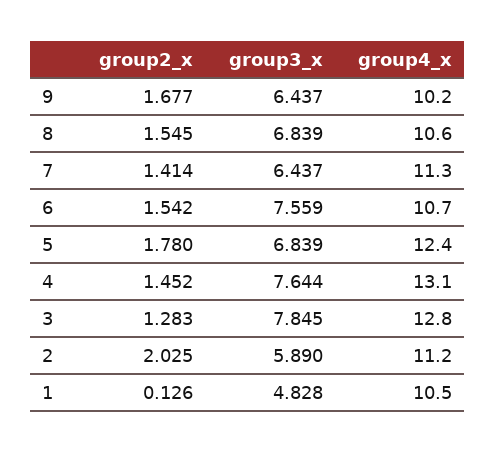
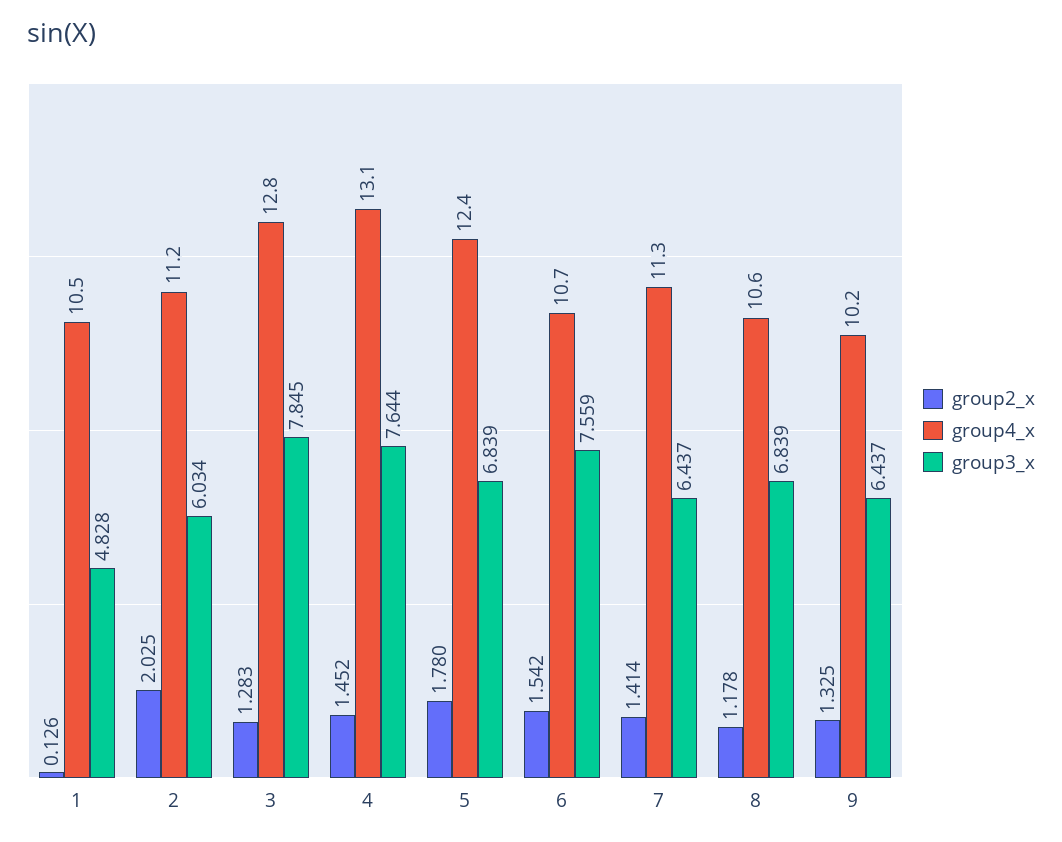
group2_x, 9: 1.677 -> 1.325
group2_x, 8: 1.545 -> 1.178
group3_x, 2: 5.89 -> 6.034

